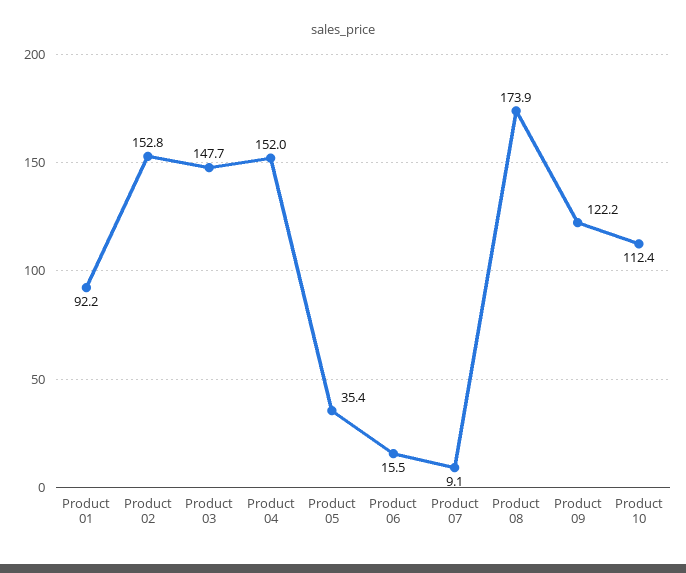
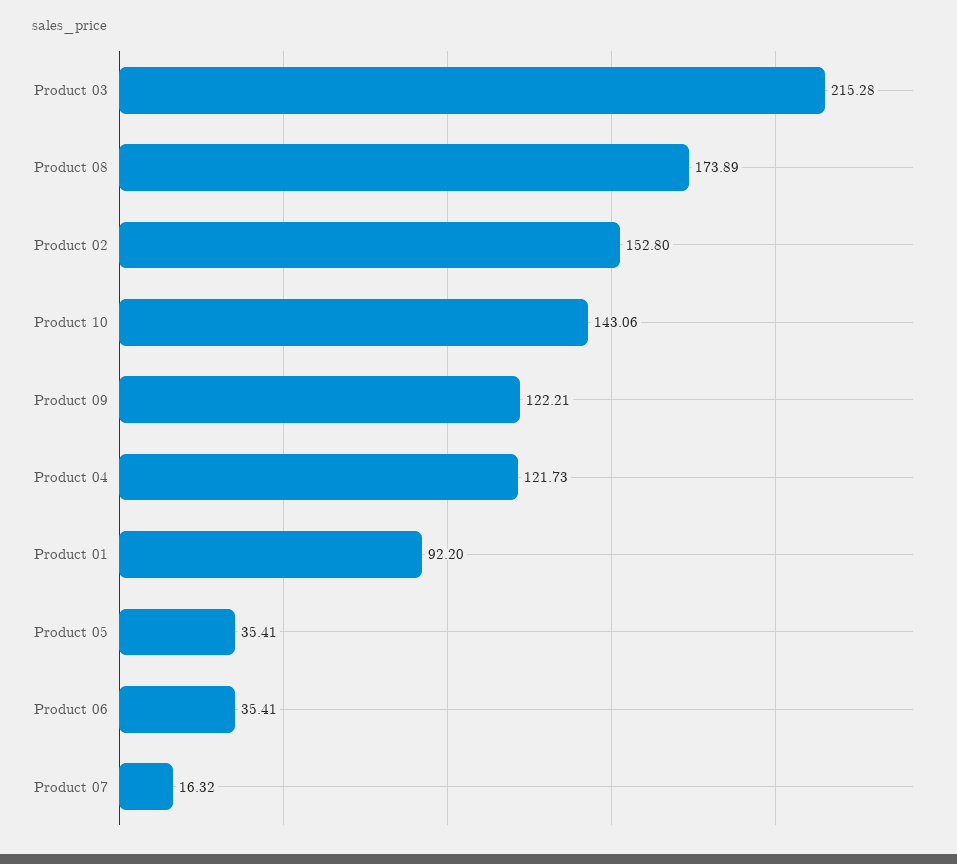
Product 03: 147.7 -> 215.28
Product 04: 152 -> 121.73
Product 06: 15.5 -> 35.41
Product 07: 9.1 -> 16.32
Product 10: 112.4 -> 143.06

